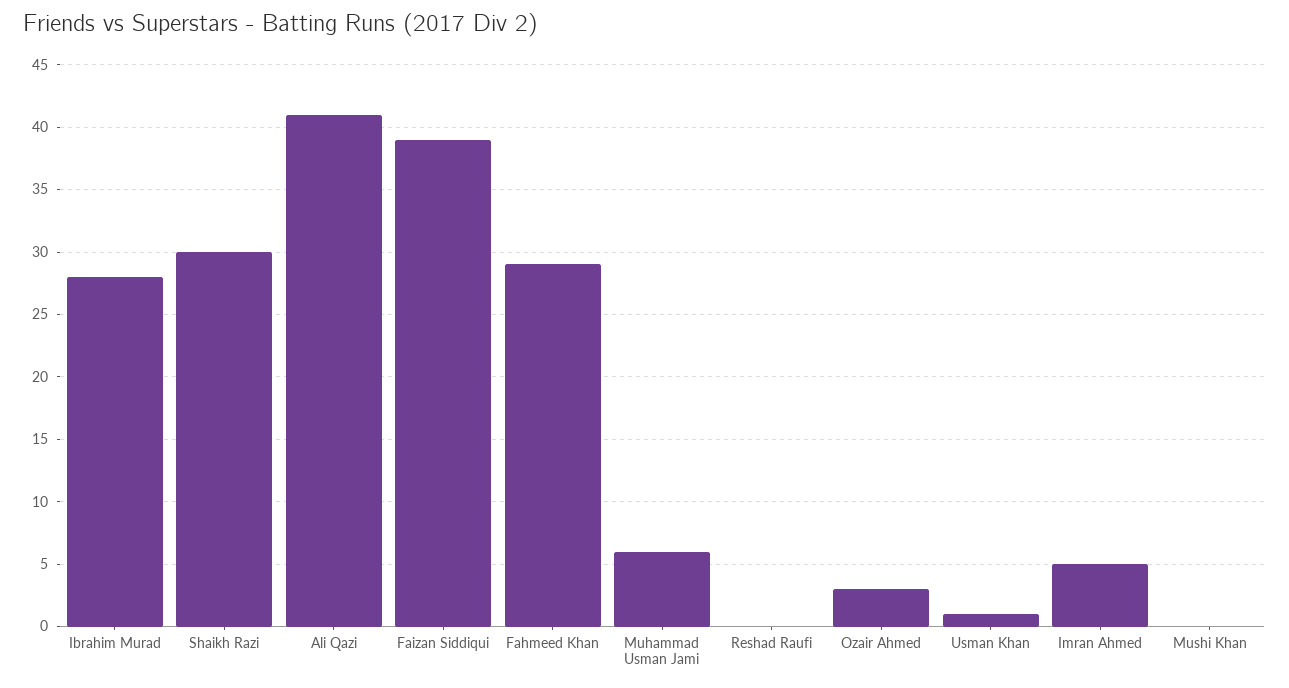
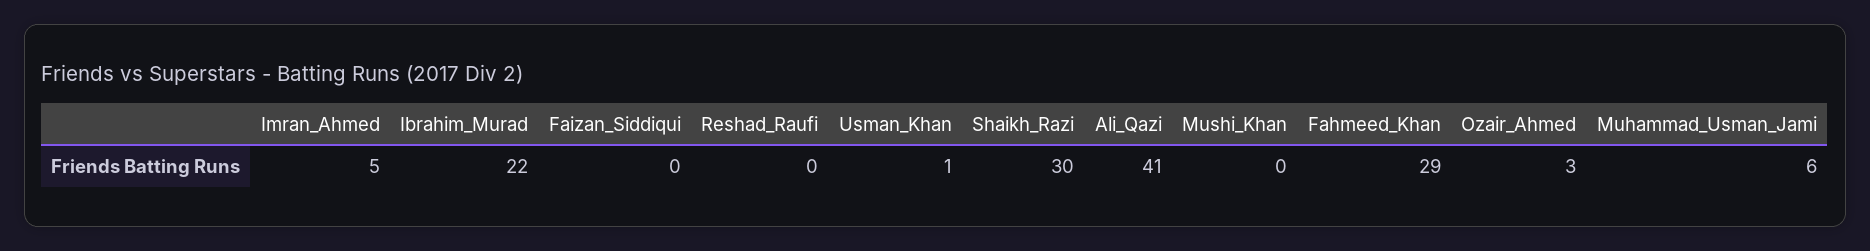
Ibrahim Murad: 28 -> 22
Faizan Siddiqui: 39 -> 0

